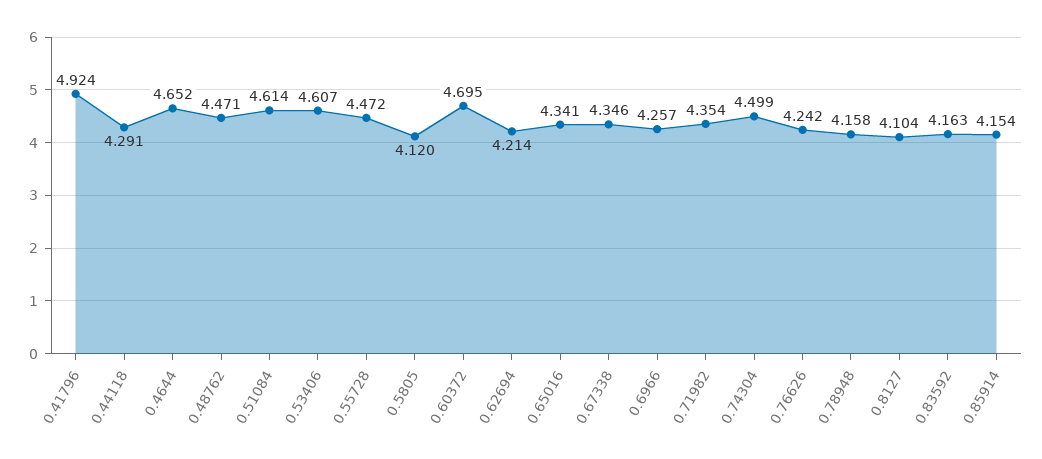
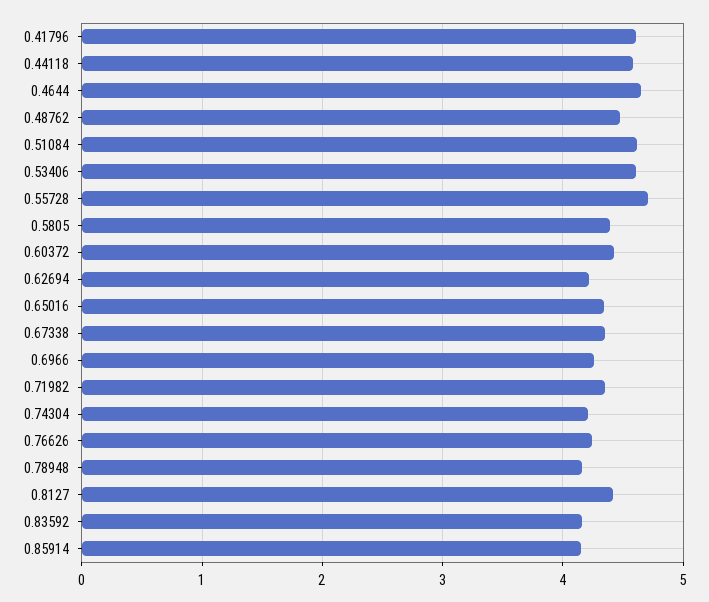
0.41796: 4.924 -> 4.6
0.44118: 4.291 -> 4.6
0.55728: 4.472 -> 4.7
0.5805: 4.12 -> 4.4
0.60372: 4.695 -> 4.4
0.74304: 4.499 -> 4.2
0.8127: 4.104 -> 4.4

